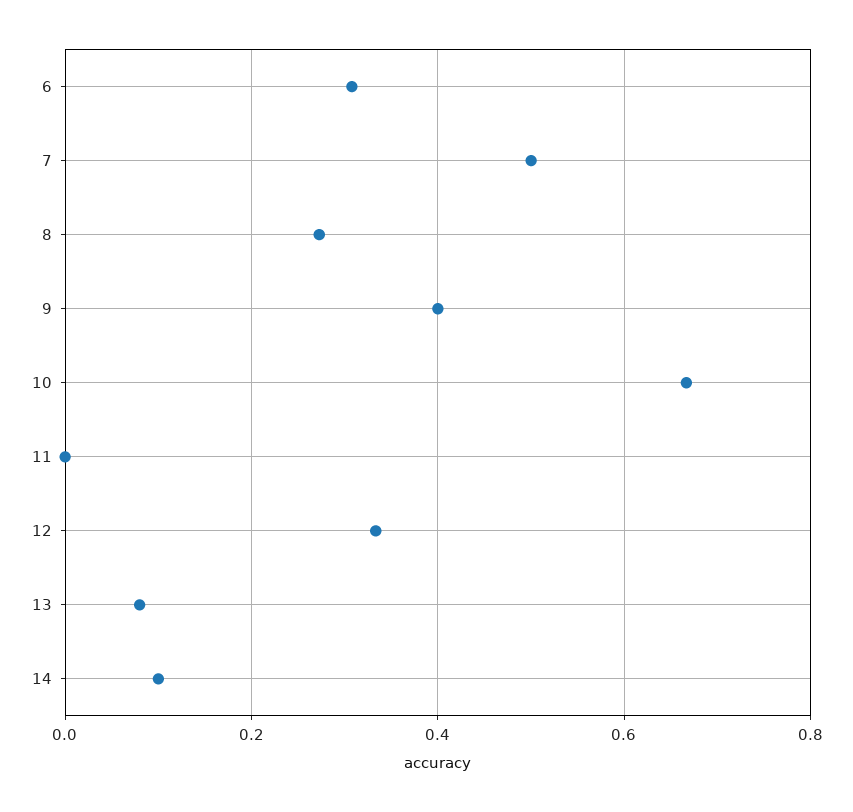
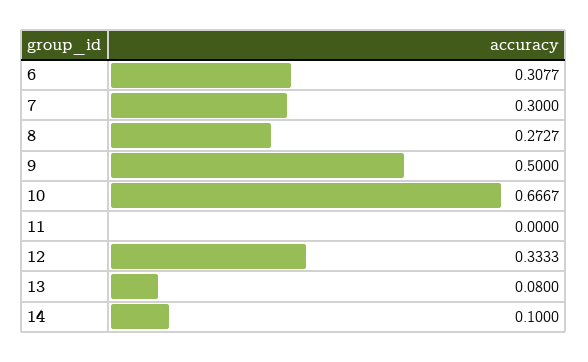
7: 0.5 -> 0.3
9: 0.4 -> 0.5

